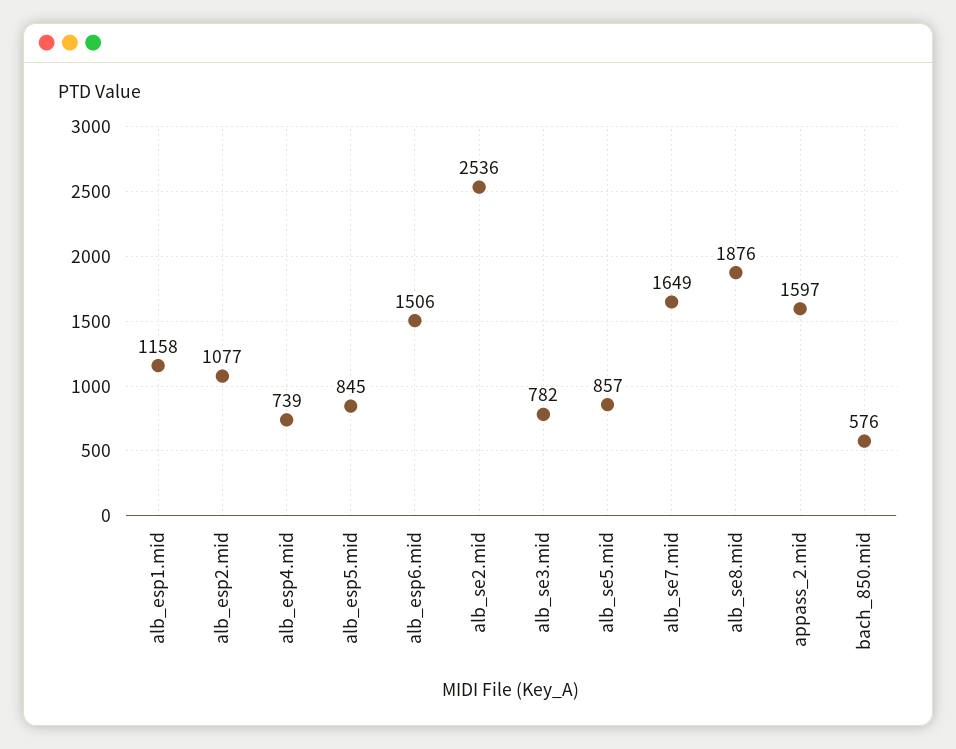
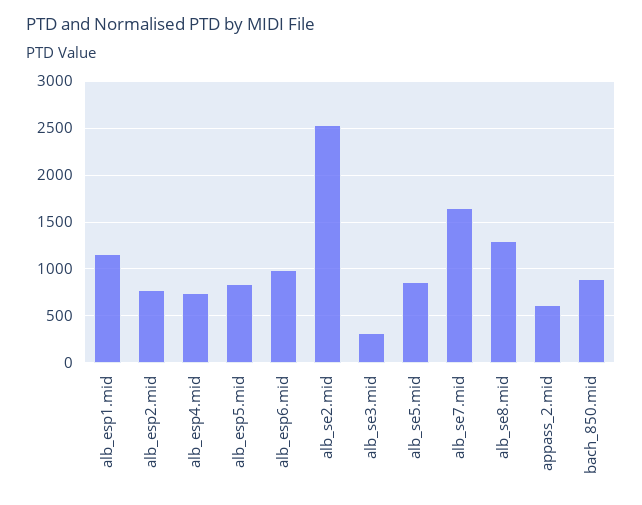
alb_esp2.mid: 1077 -> 800
alb_esp6.mid: 1506 -> 1000
alb_se3.mid: 782 -> 300
alb_se8.mid: 1876 -> 1300
appass_2.mid: 1597 -> 600
bach_850.mid: 576 -> 900

